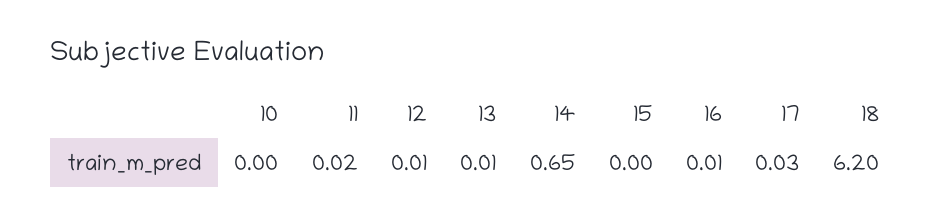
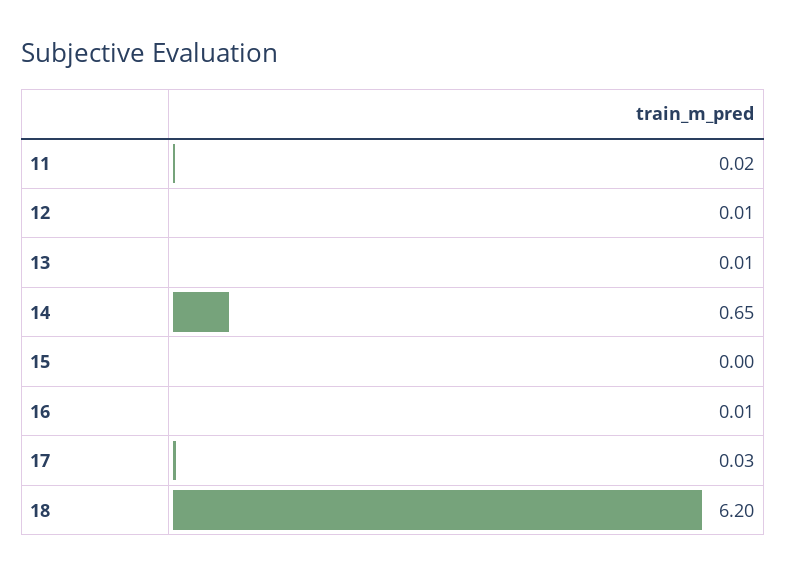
10: 0 -> none

